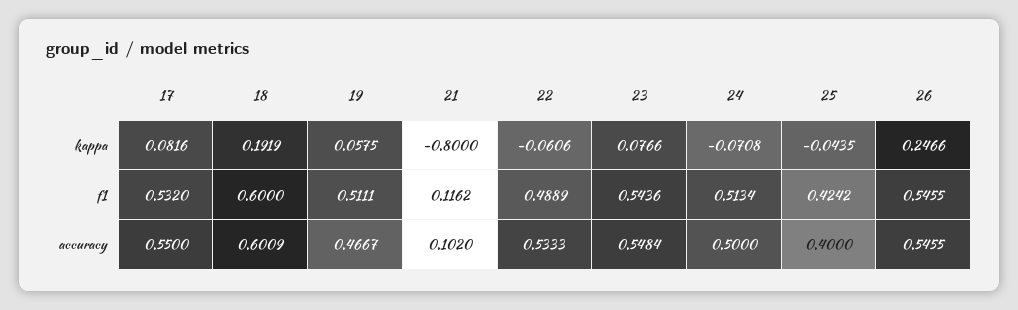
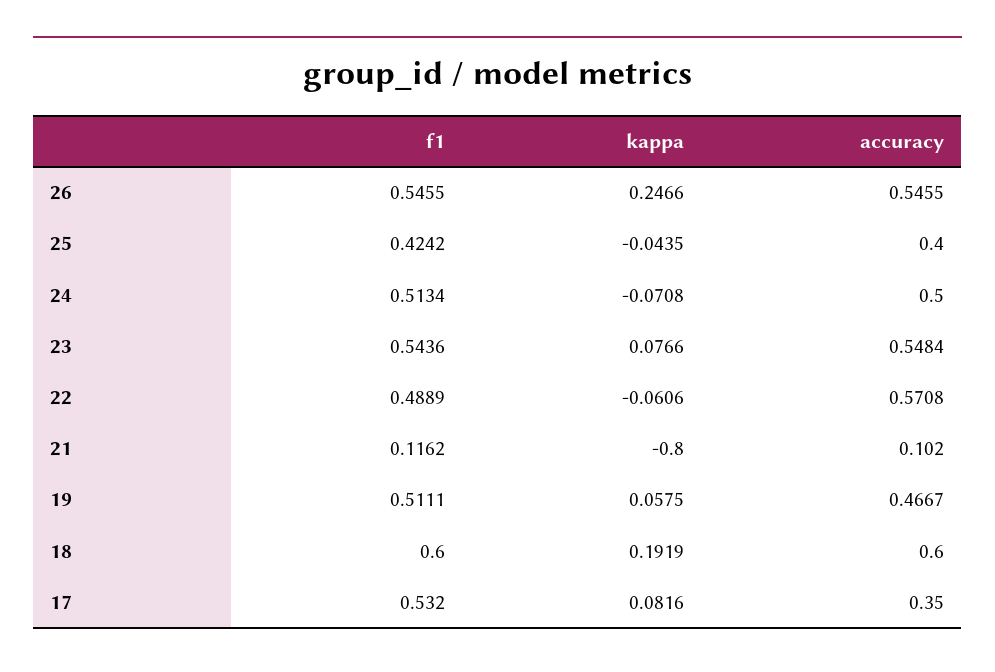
17, accuracy: 0.55 -> 0.35
18, accuracy: 0.6009 -> 0.6
22, accuracy: 0.5333 -> 0.5708

